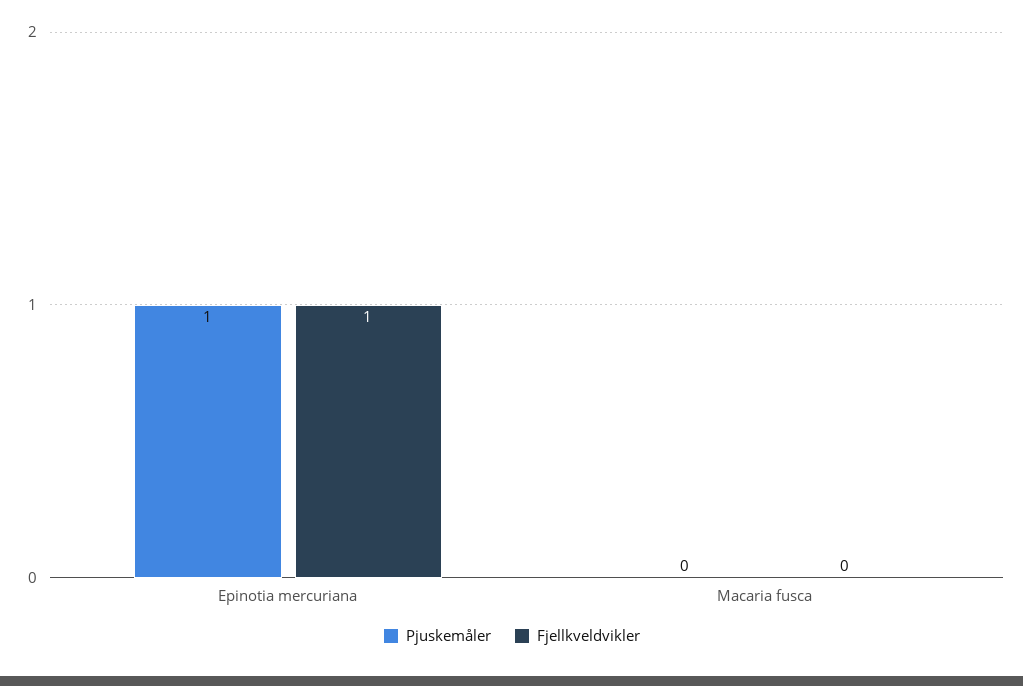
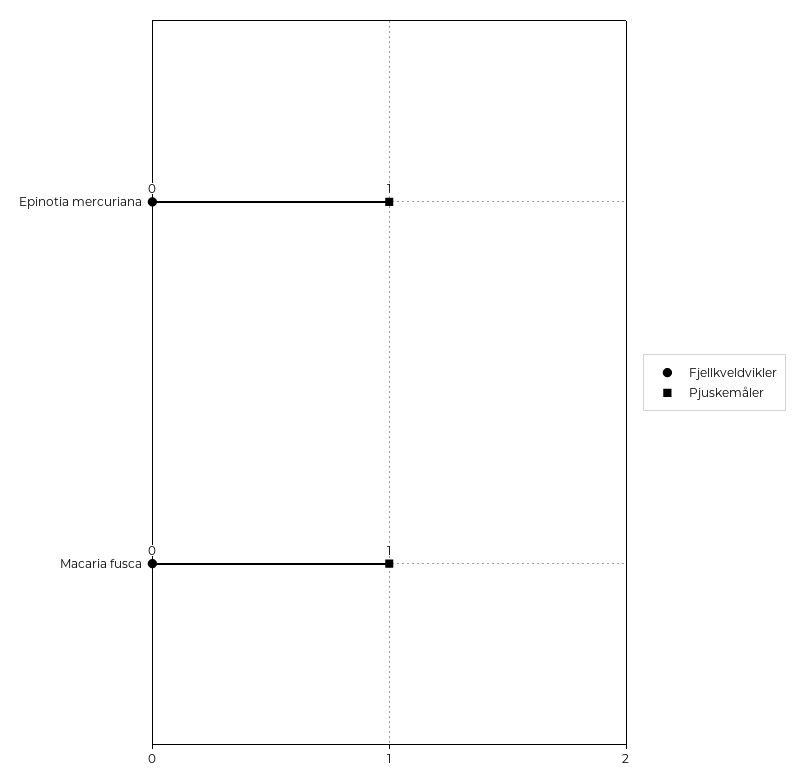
Fjellkveldvikler, Epinotia mercuriana: 1 -> 0
Pjuskemåler, Macaria fusca: 0 -> 1

